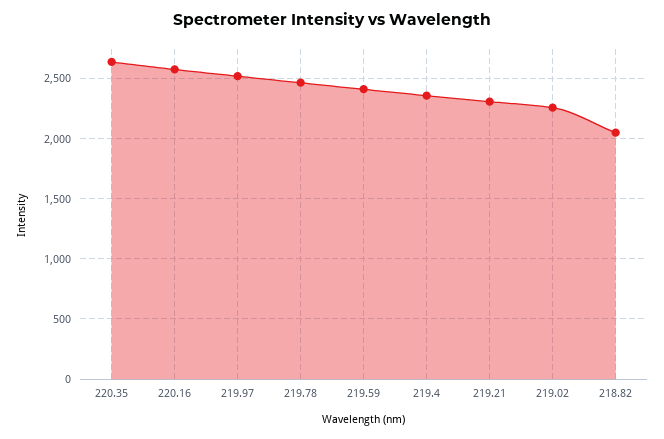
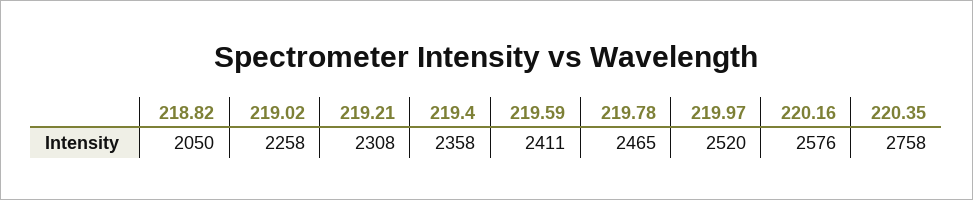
220.35: 2650 -> 2758

